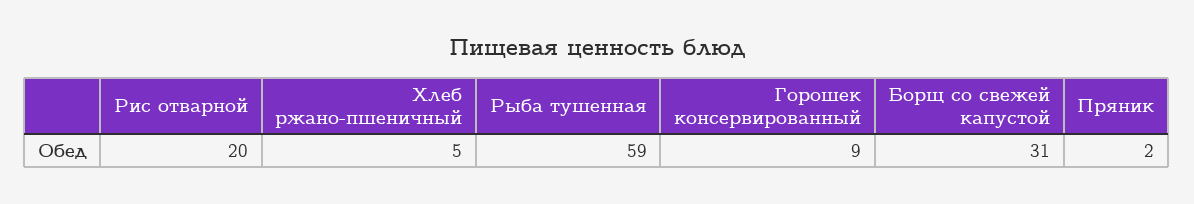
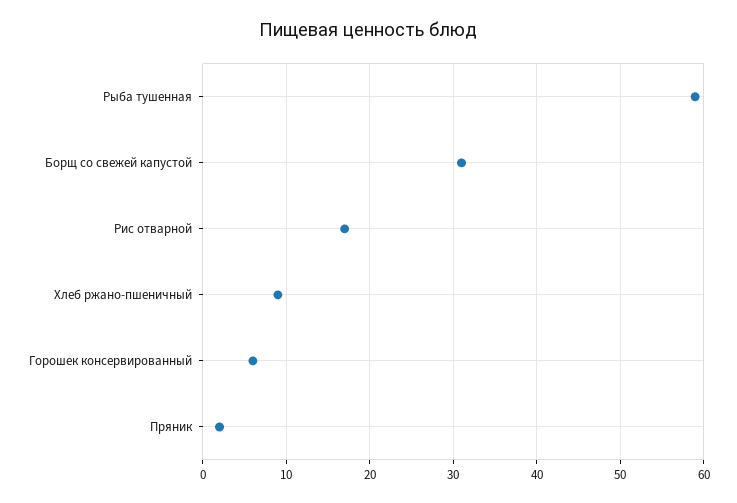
Рис отварной: 20 -> 17
Хлеб ржано-пшеничный: 5 -> 9
Горошек консервированный: 9 -> 6

